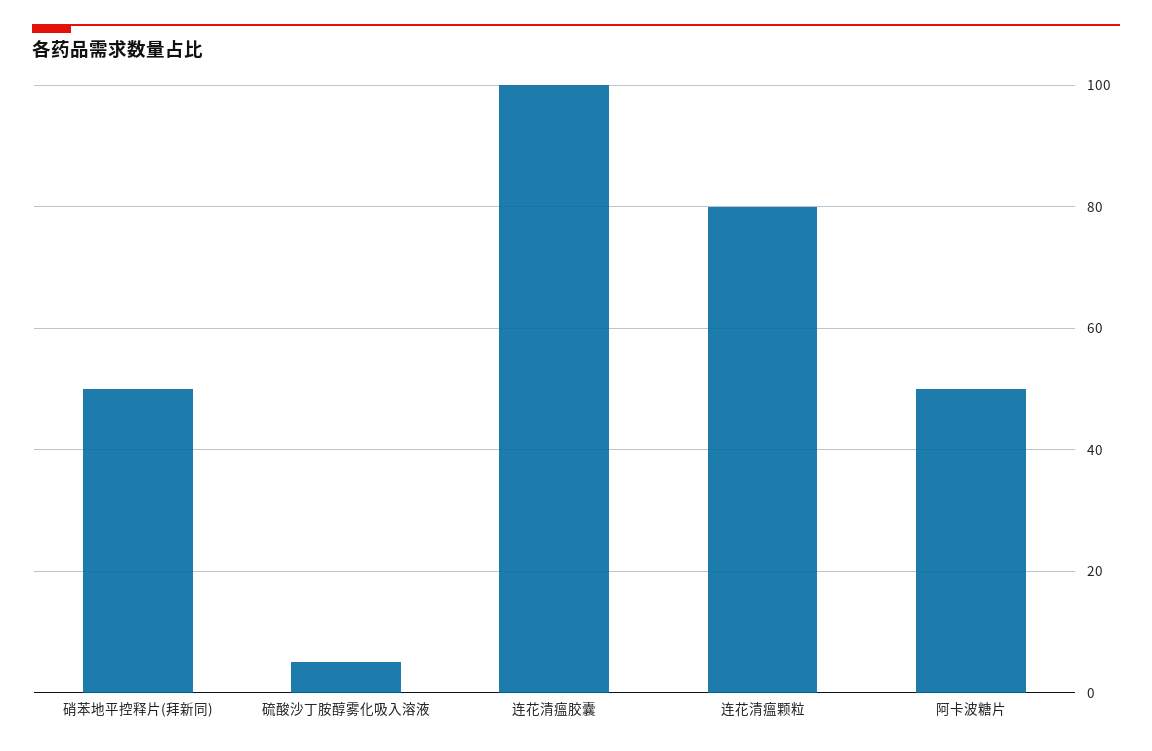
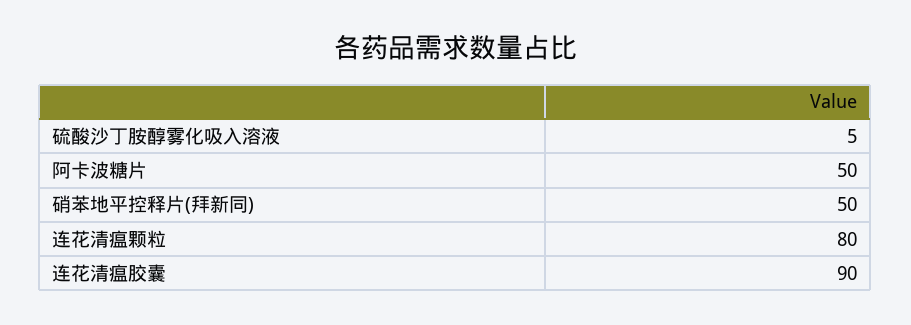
连花清瘟胶囊: 100 -> 90

